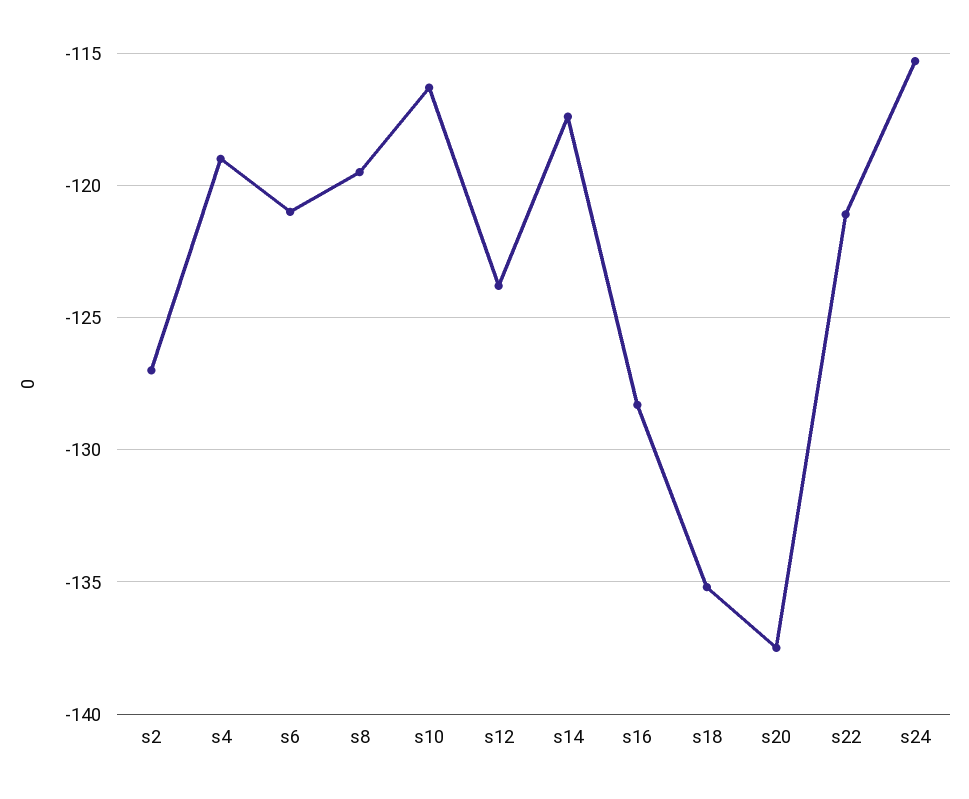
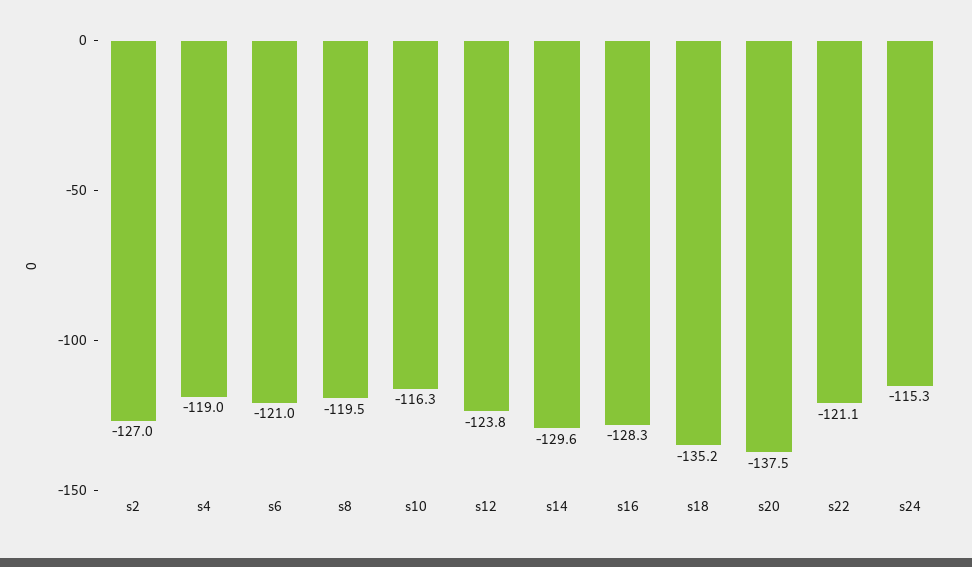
s14: -117.5 -> -129.6

